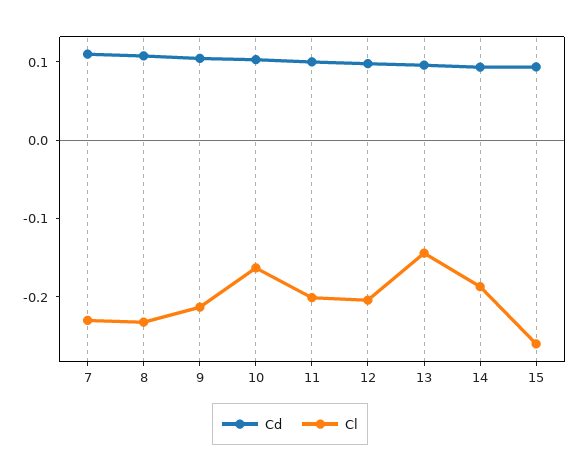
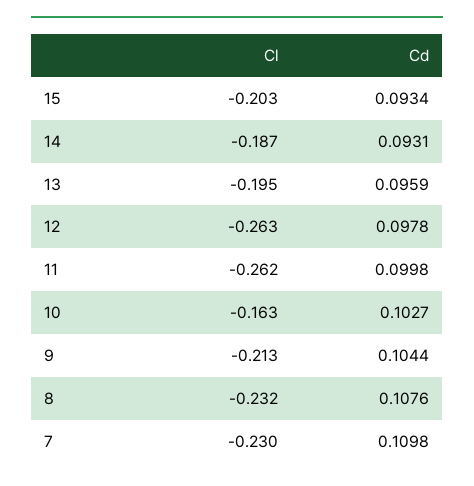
Cl, 11: -0.2 -> -0.262
Cl, 12: -0.2 -> -0.263
Cl, 13: -0.14 -> -0.195
Cl, 15: -0.26 -> -0.203

